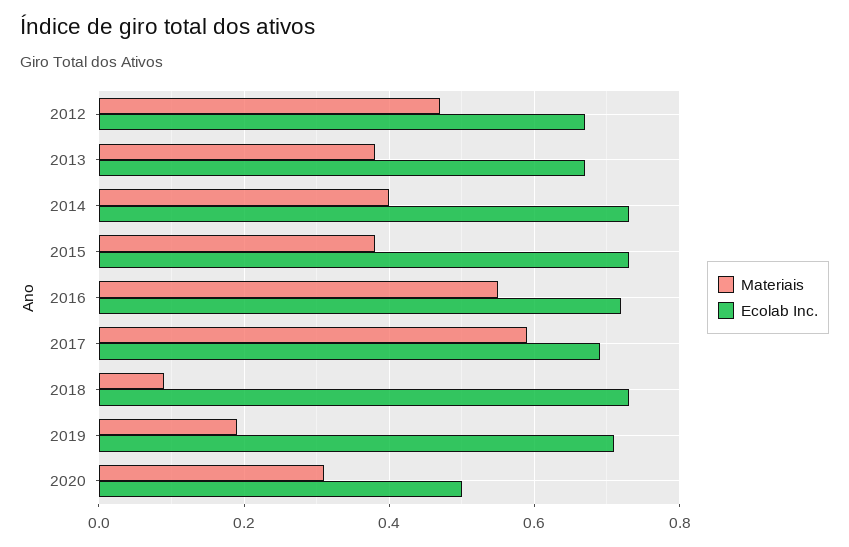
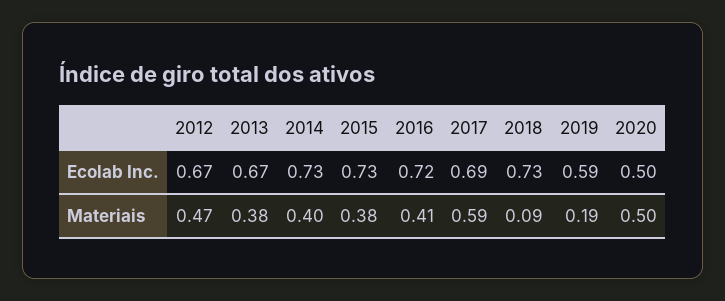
Materiais, 2016: 0.55 -> 0.41
Ecolab Inc., 2019: 0.7 -> 0.59
Materiais, 2020: 0.3 -> 0.5

